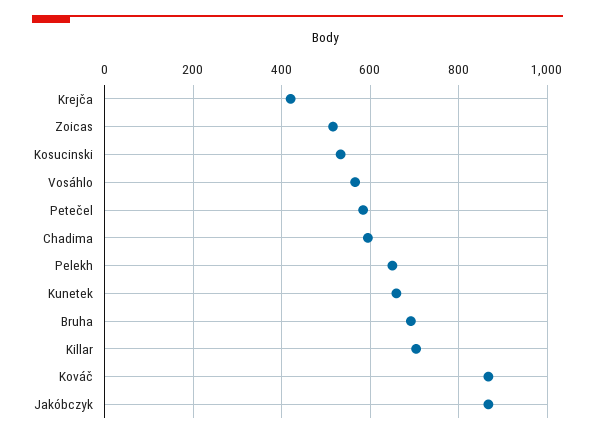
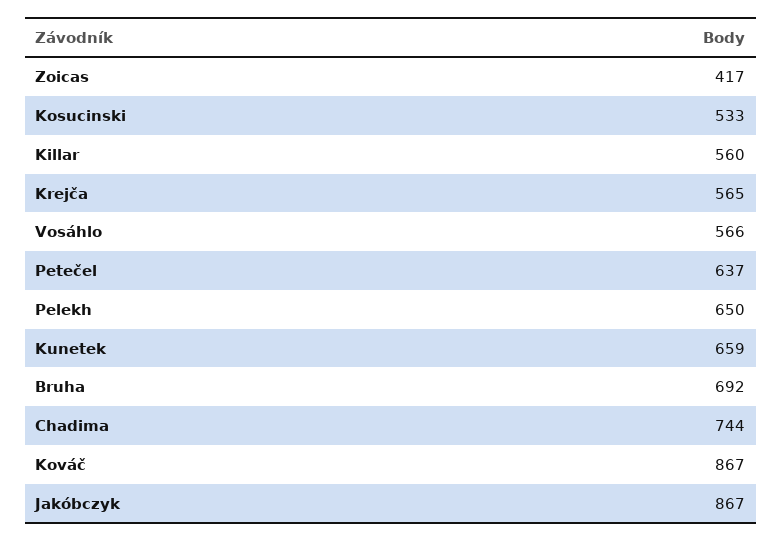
Krejča: 420 -> 565
Zoicas: 520 -> 417
Petečel: 580 -> 637
Chadima: 600 -> 744
Killar: 700 -> 560

